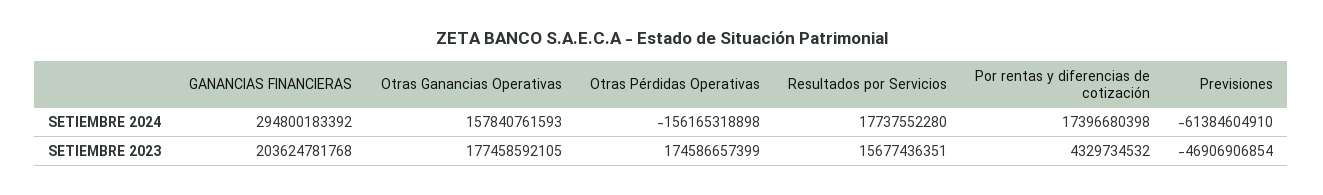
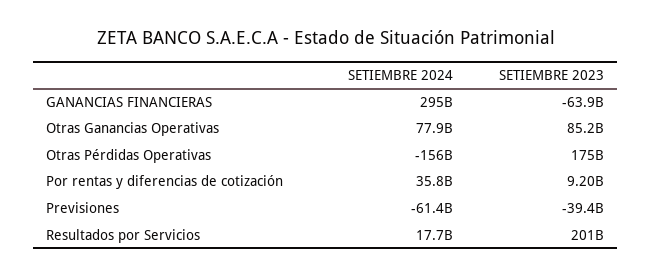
Otras Ganancias Operativas, SETIEMBRE 2024: 157840761593 -> 77900000000
Por rentas y diferencias de cotización, SETIEMBRE 2024: 17396680398 -> 35800000000
GANANCIAS FINANCIERAS, SETIEMBRE 2023: 203624781768 -> -63900000000
Otras Ganancias Operativas, SETIEMBRE 2023: 177458592105 -> 85200000000
Resultados por Servicios, SETIEMBRE 2023: 15677436351 -> 201000000000
Por rentas y diferencias de cotización, SETIEMBRE 2023: 4329734532 -> 9200000000
Previsiones, SETIEMBRE 2023: -46906906854 -> -39400000000

